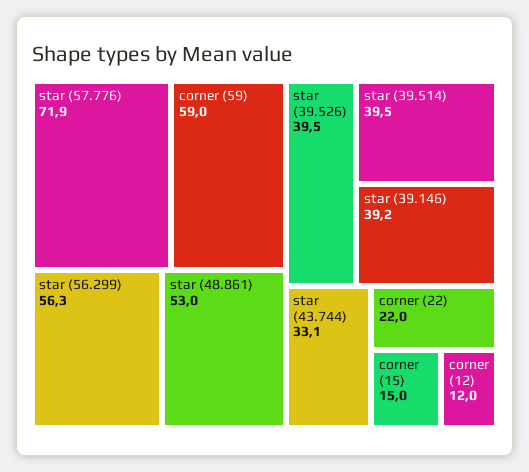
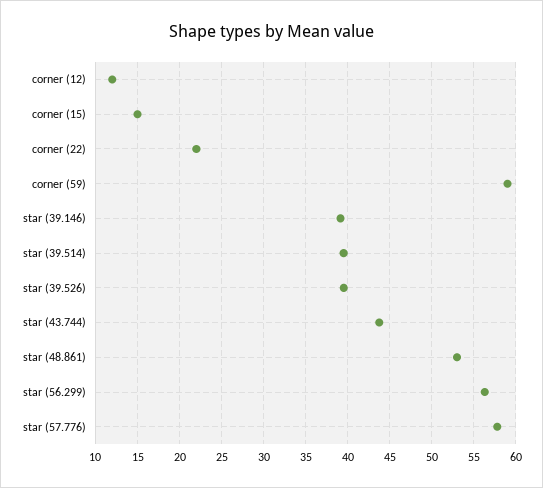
star (57.776): 71.9 -> 58
star (43.744): 33.1 -> 44

